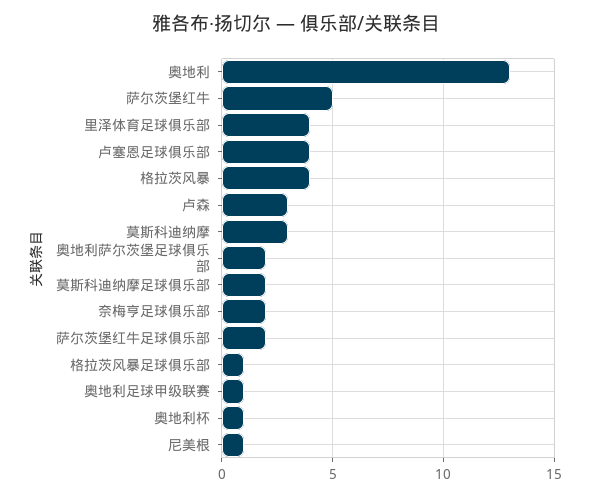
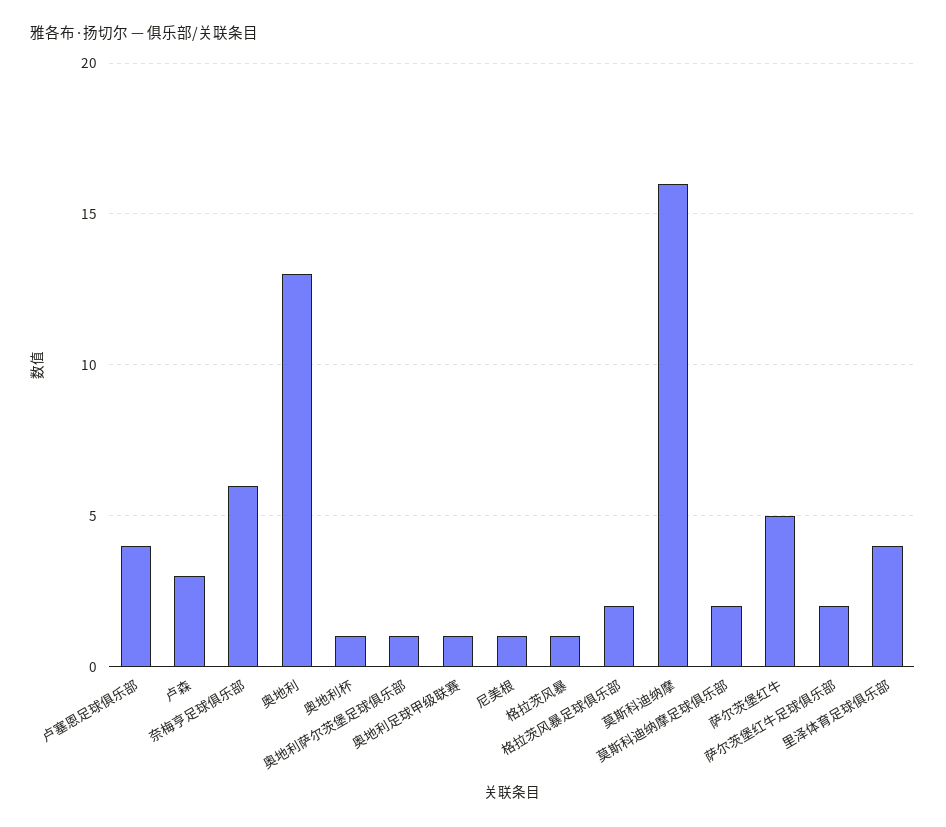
格拉茨风暴: 4 -> 1
莫斯科迪纳摩: 3 -> 16
奥地利萨尔茨堡足球俱乐部: 2 -> 1
奈梅亨足球俱乐部: 2 -> 6
格拉茨风暴足球俱乐部: 1 -> 2

